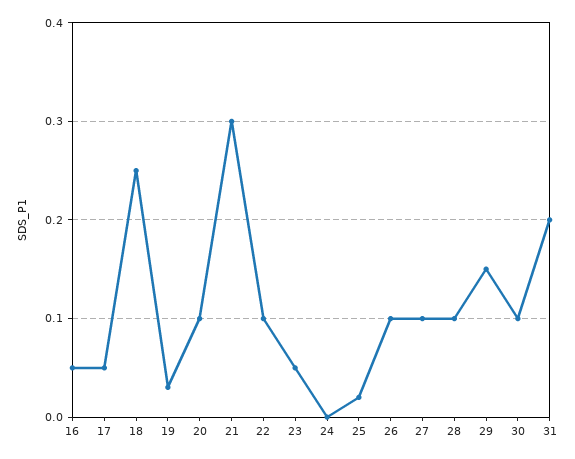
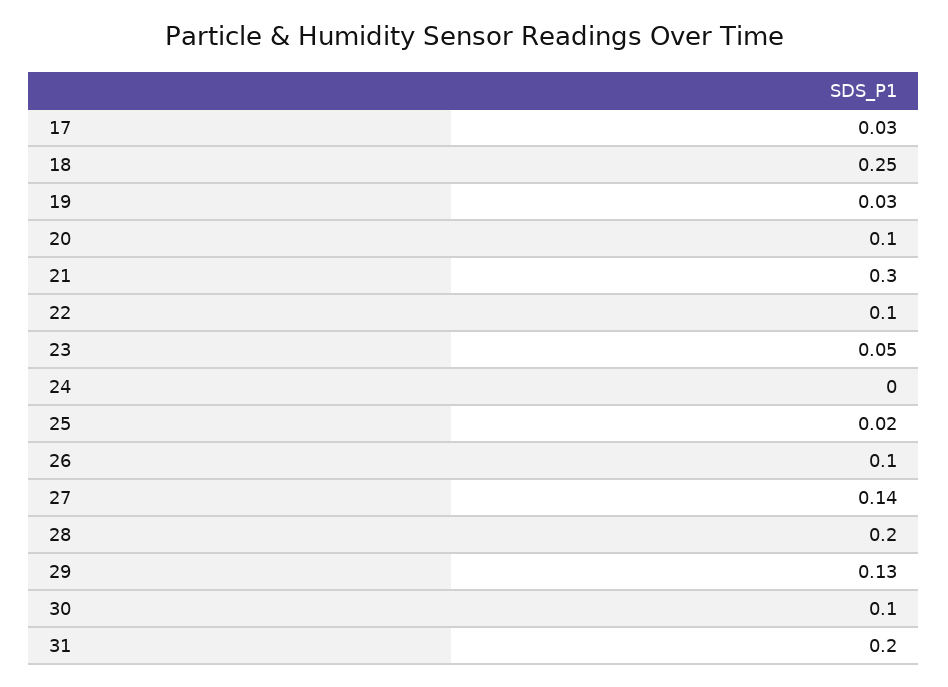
16: 0.05 -> none
17: 0.05 -> 0.03
27: 0.1 -> 0.14
28: 0.1 -> 0.2
29: 0.15 -> 0.13

